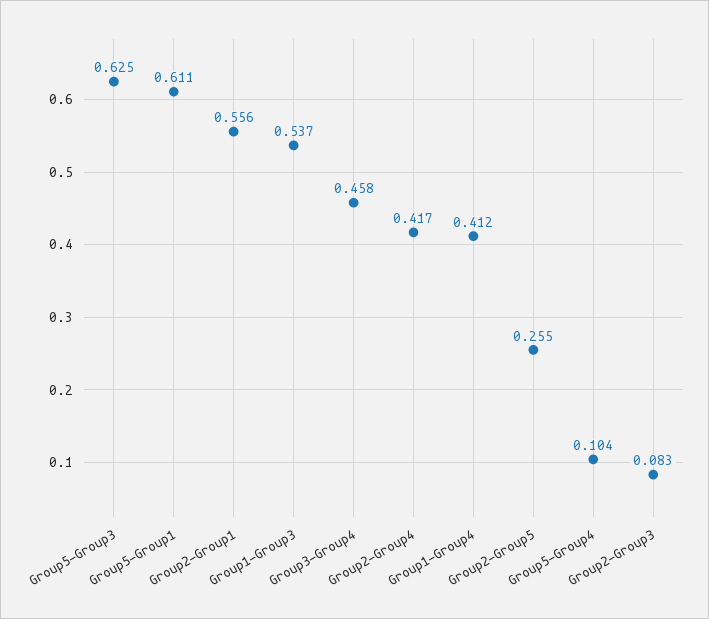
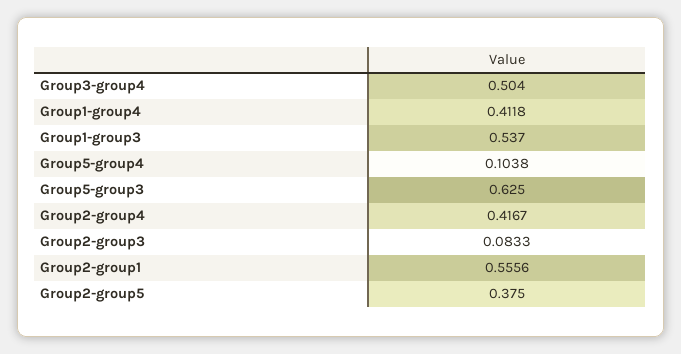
Group5-Group1: 0.611 -> none
Group3-Group4: 0.458 -> 0.504
Group2-Group5: 0.255 -> 0.375

